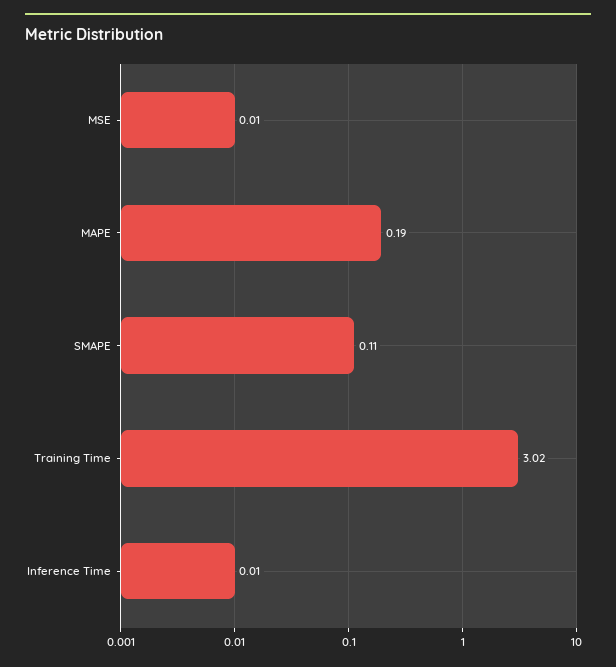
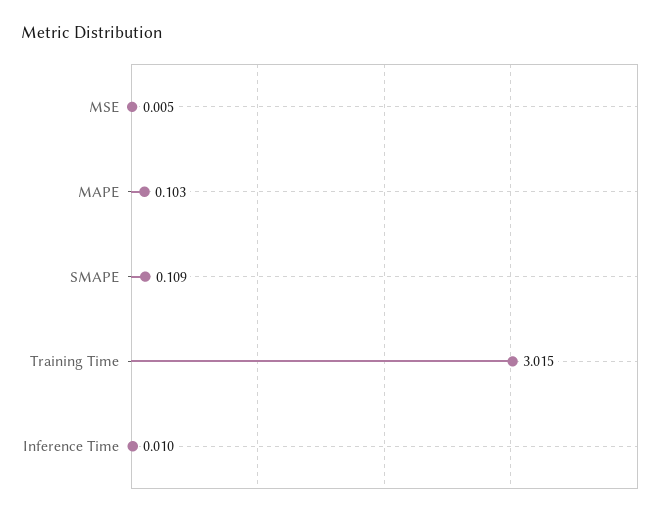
MAPE: 0.19 -> 0.103

